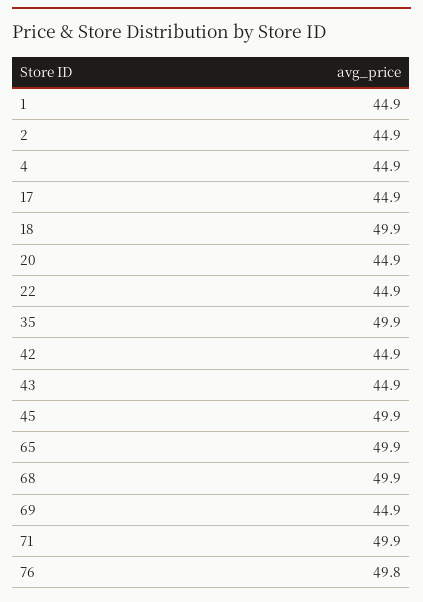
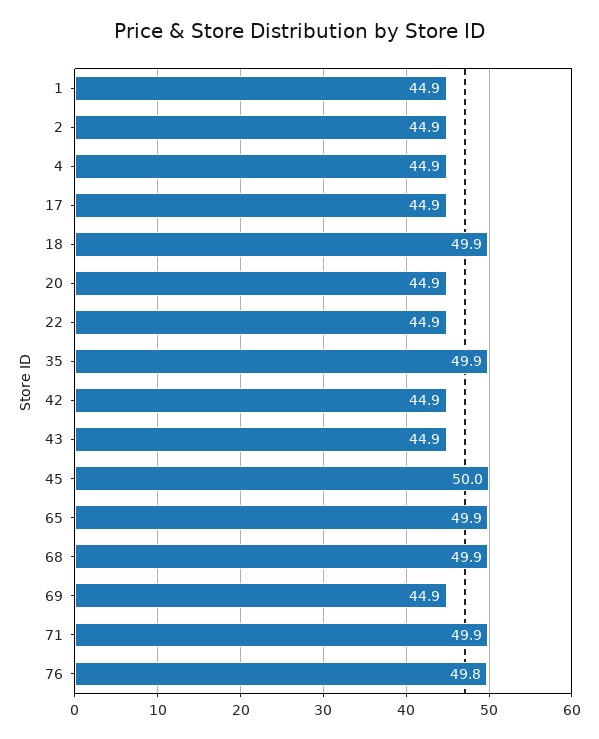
45: 49.9 -> 50

